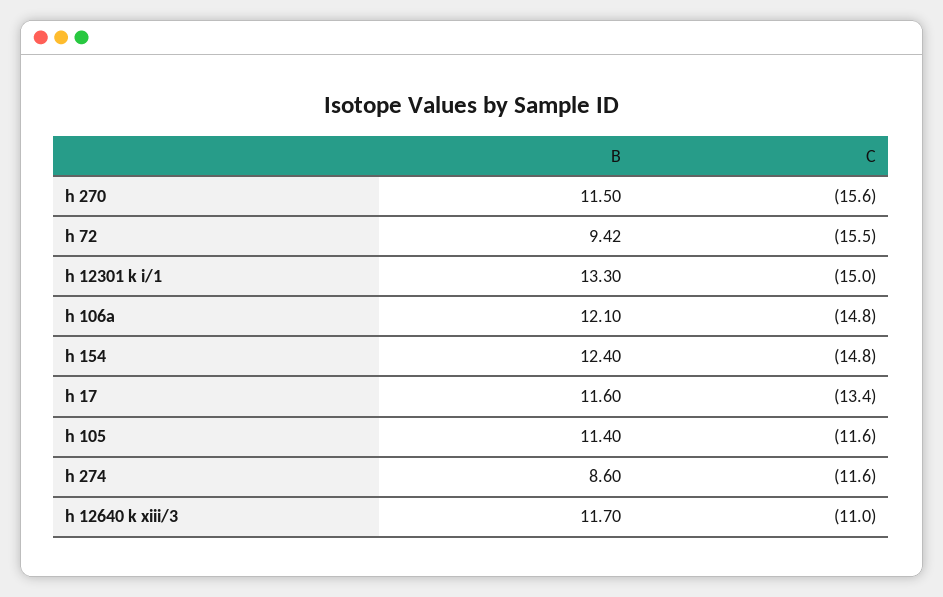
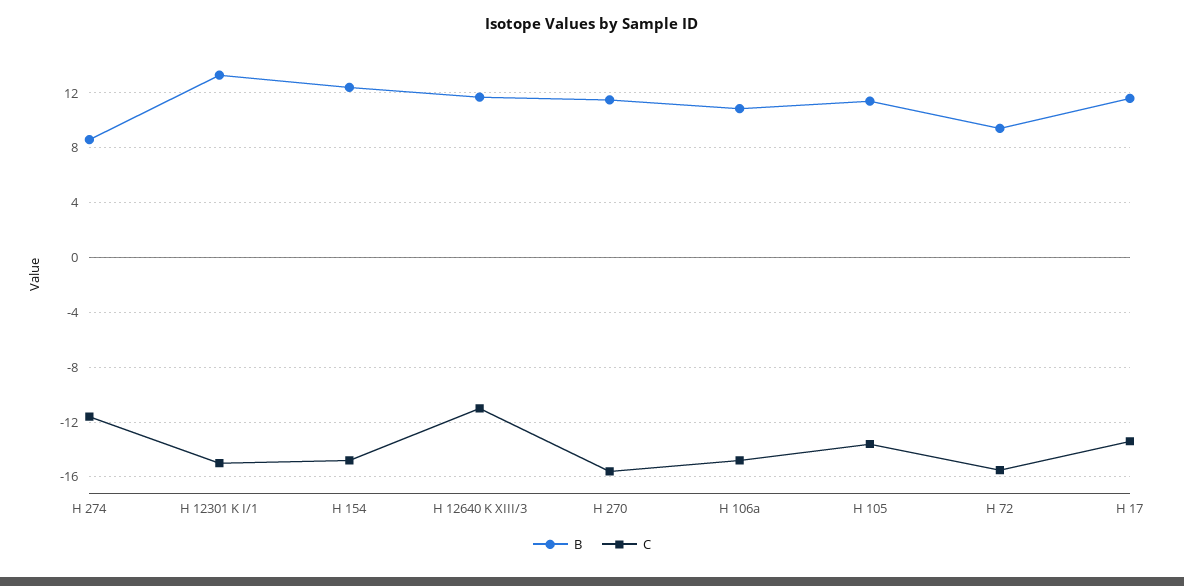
B, h 106a: 12.1 -> 11
C, h 105: -11.6 -> -13.5

